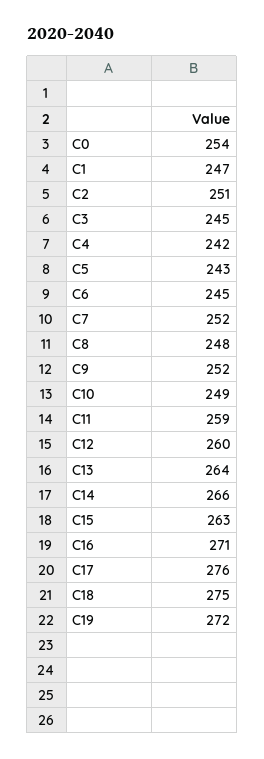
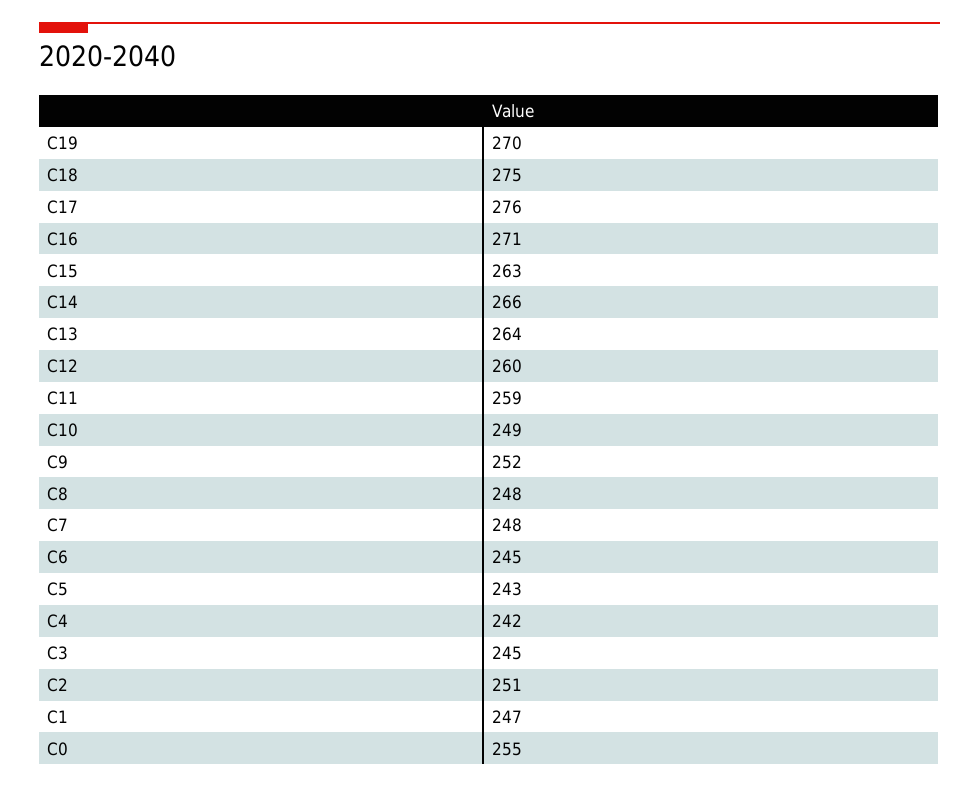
C0: 254 -> 255
C7: 252 -> 248
C19: 272 -> 270

